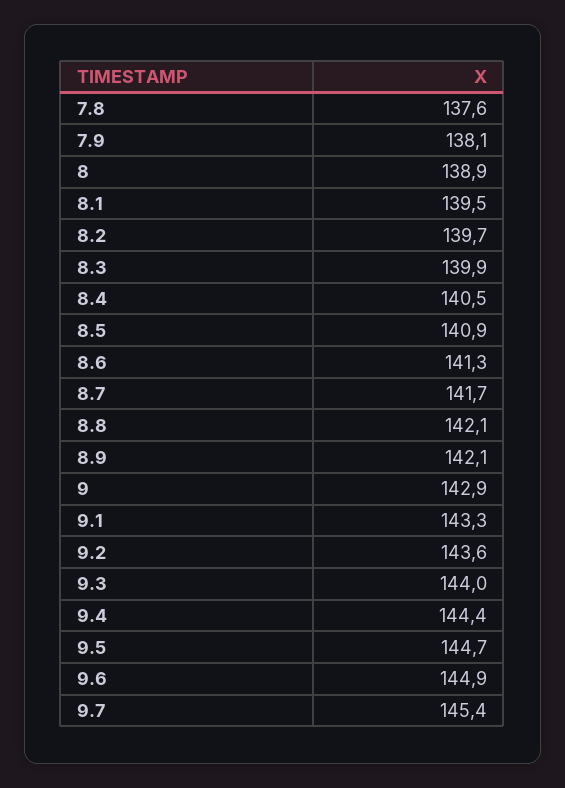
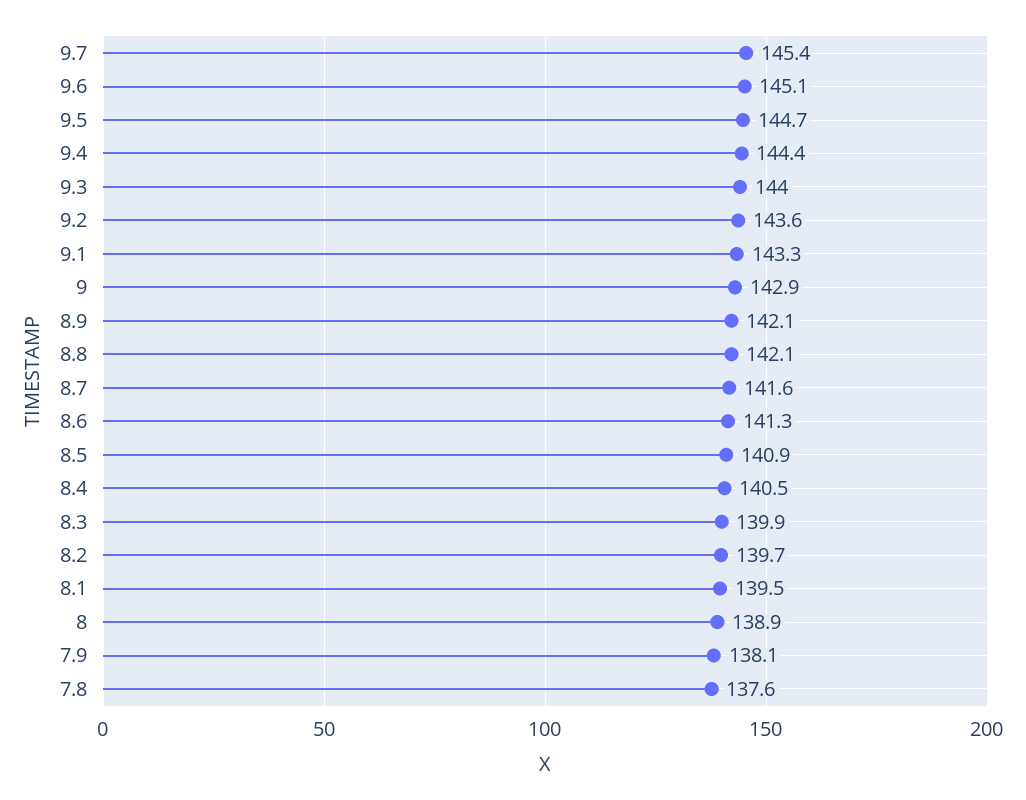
8.7: 141.7 -> 141.6
9.6: 144.9 -> 145.1

